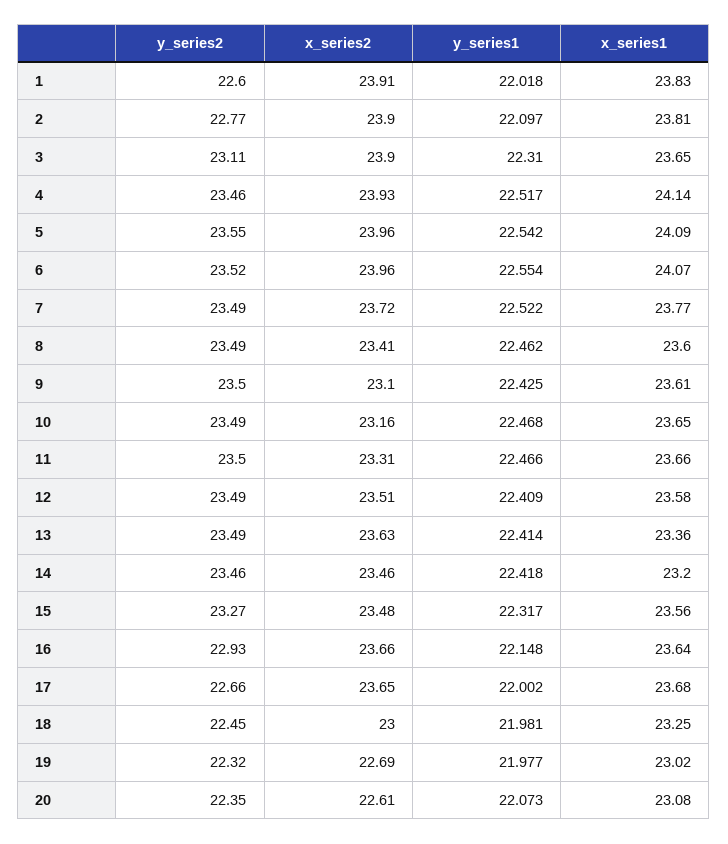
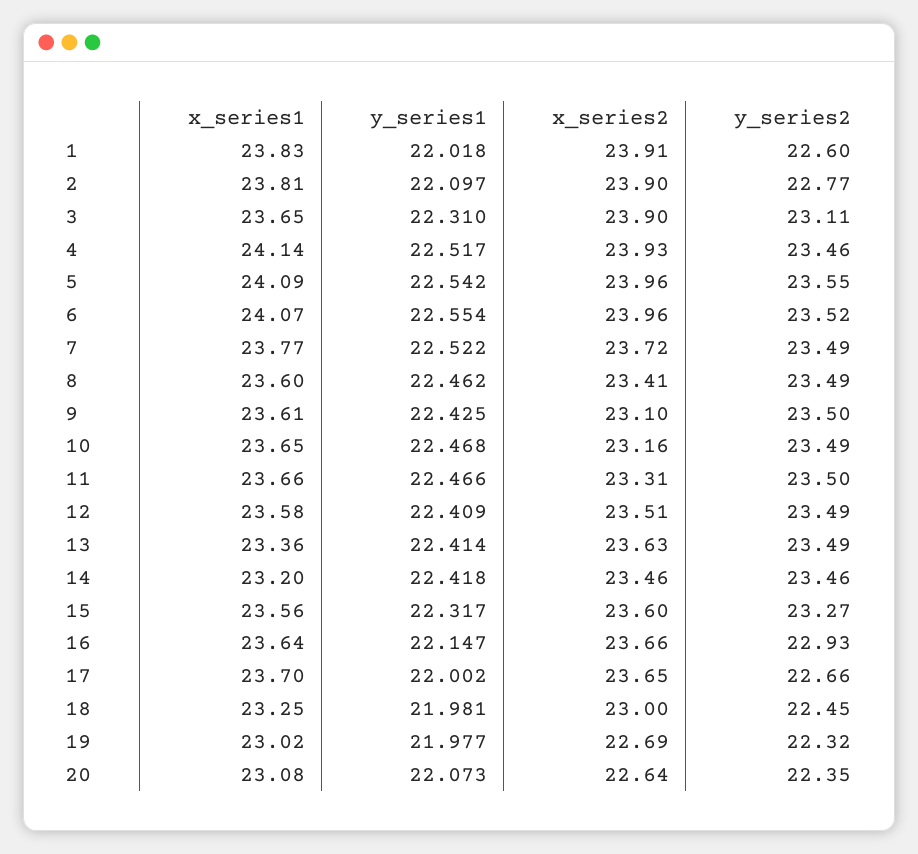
x_series2, 15: 23.48 -> 23.6
y_series1, 16: 22.148 -> 22.147
x_series1, 17: 23.68 -> 23.7
x_series2, 20: 22.61 -> 22.64

